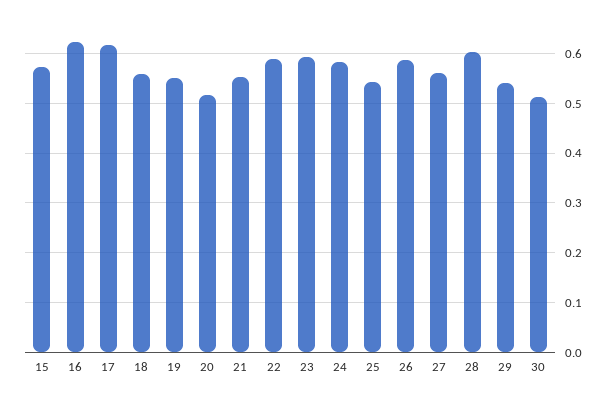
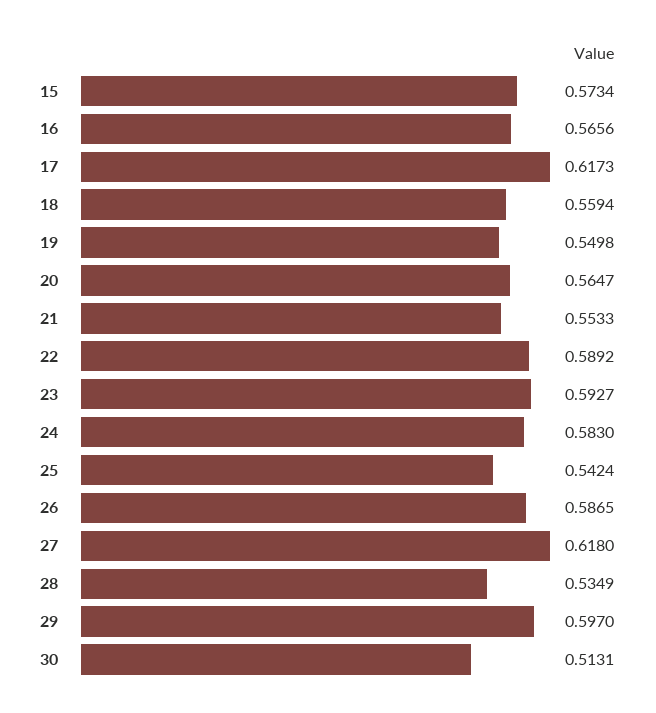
16: 0.62 -> 0.5656
20: 0.52 -> 0.5647
27: 0.56 -> 0.618
28: 0.6 -> 0.5349
29: 0.54 -> 0.597

